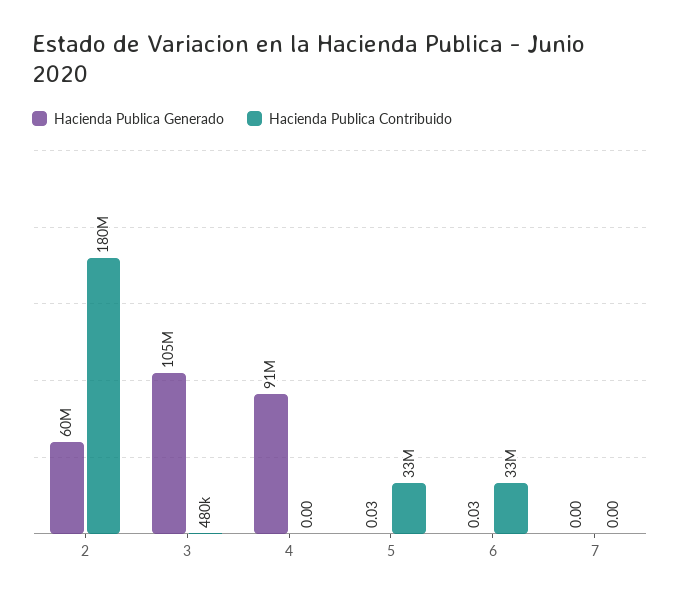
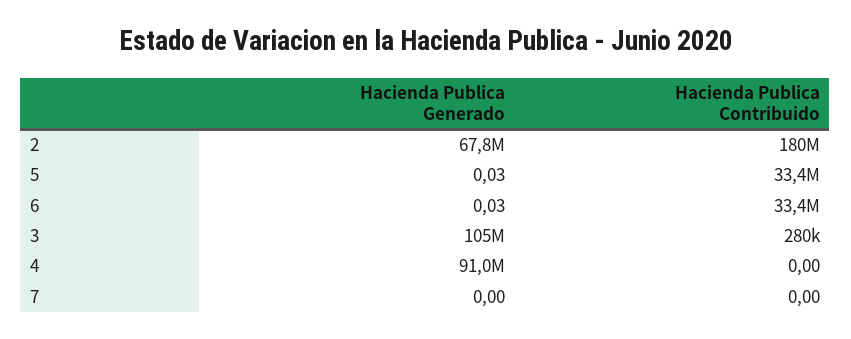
Hacienda Publica Generado, 2: 60000000 -> 67800000
Hacienda Publica Contribuido, 3: 480000 -> 280000

